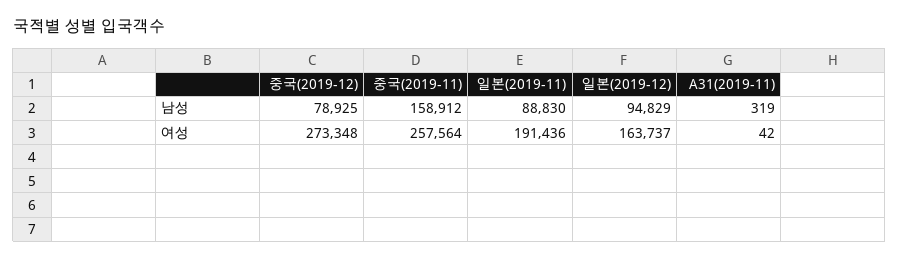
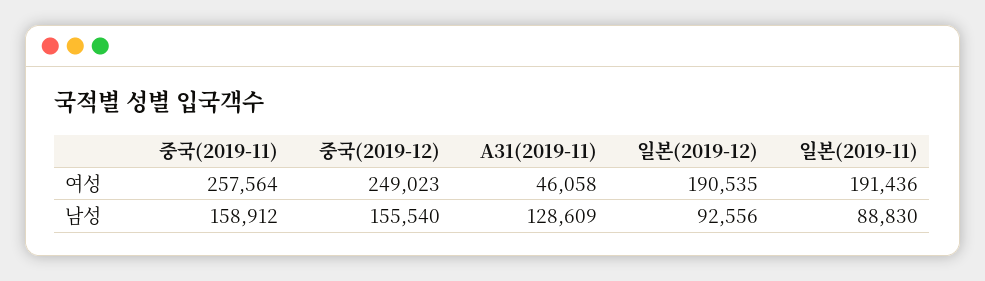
중국(2019-12), 남성: 78925 -> 155540
일본(2019-12), 남성: 94829 -> 92556
A31(2019-11), 남성: 319 -> 128609
중국(2019-12), 여성: 273348 -> 249023
일본(2019-12), 여성: 163737 -> 190535
A31(2019-11), 여성: 42 -> 46058

